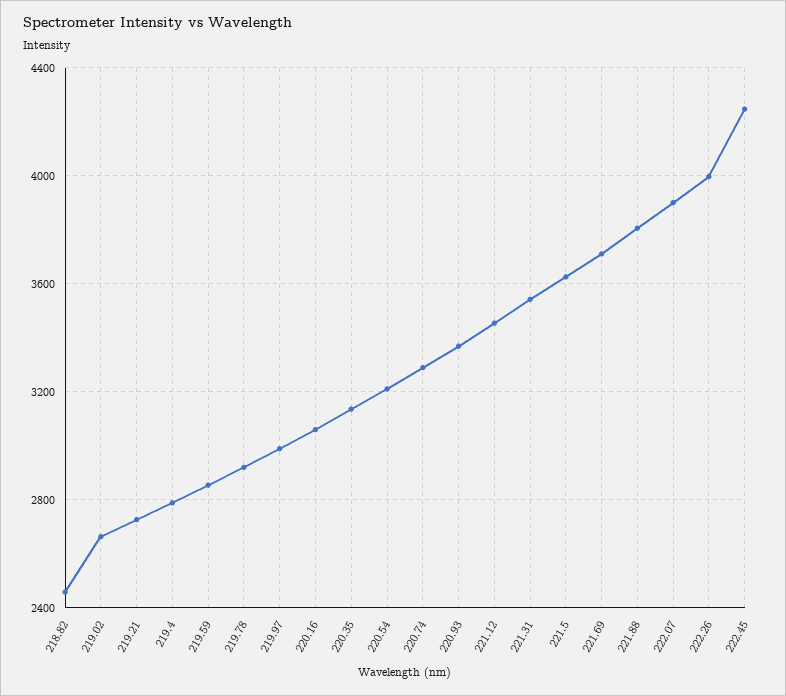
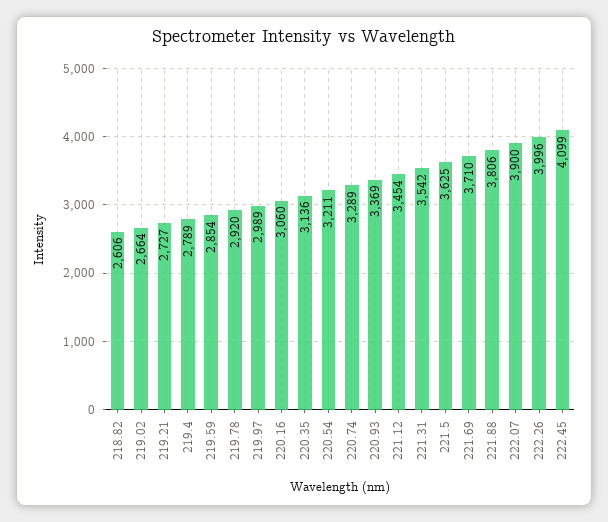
218.82: 2450 -> 2606
222.45: 4250 -> 4099

